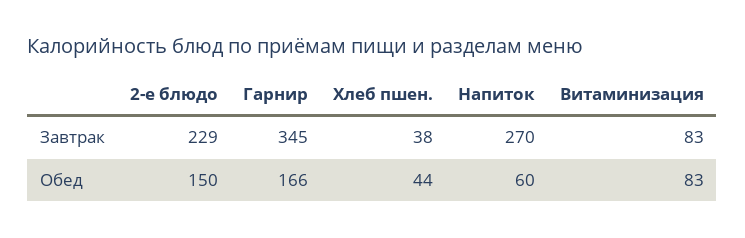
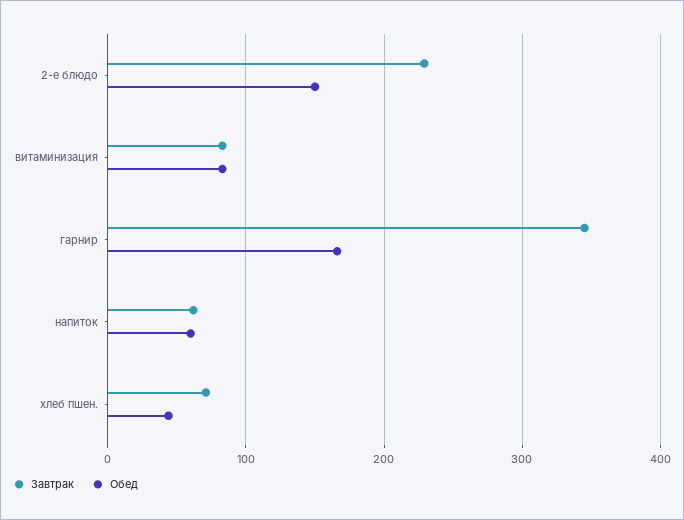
Завтрак, Хлеб пшен.: 38 -> 70
Завтрак, Напиток: 270 -> 60

